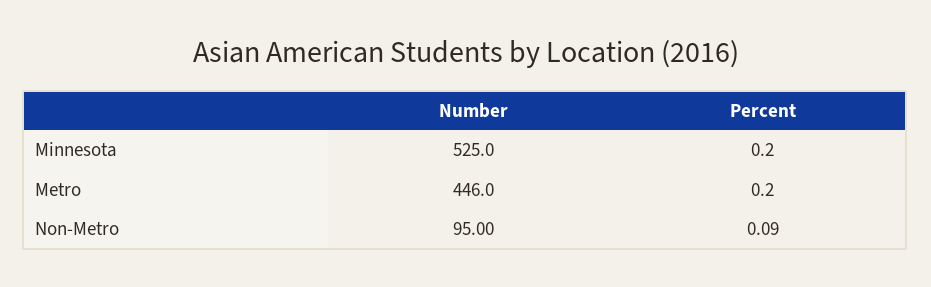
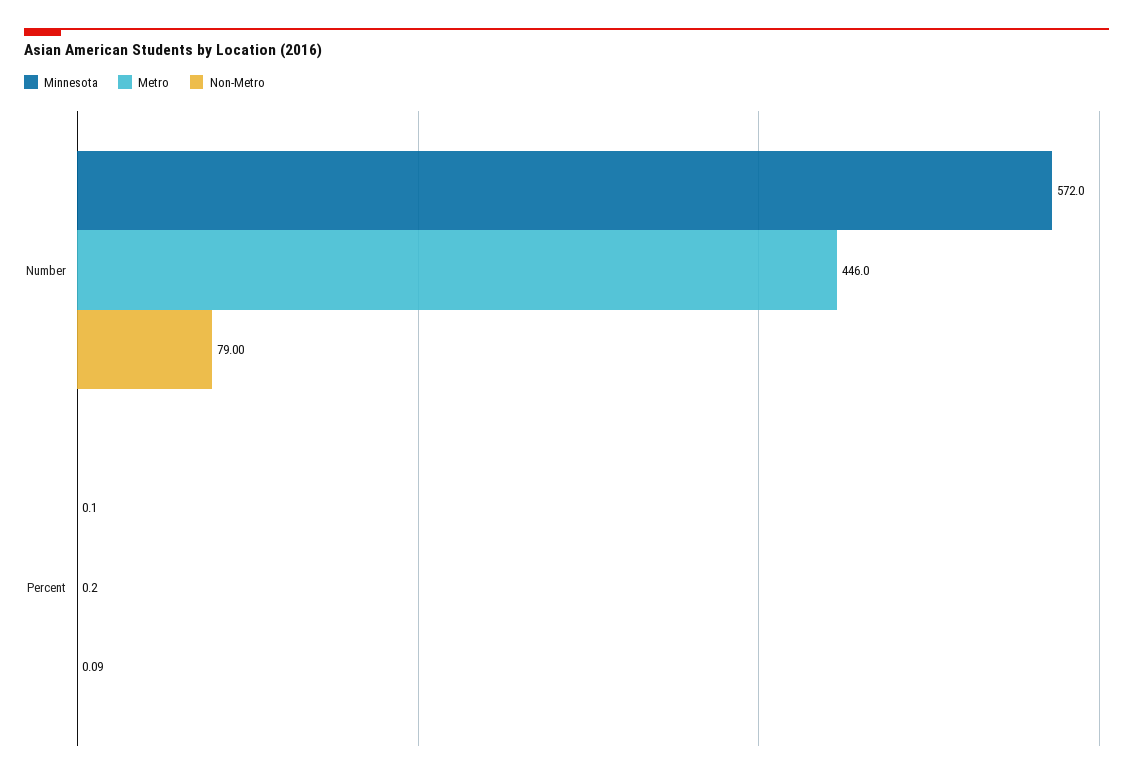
Minnesota, Number: 525 -> 572
Minnesota, Percent: 0.2 -> 0.1
Non-Metro, Number: 95 -> 79

